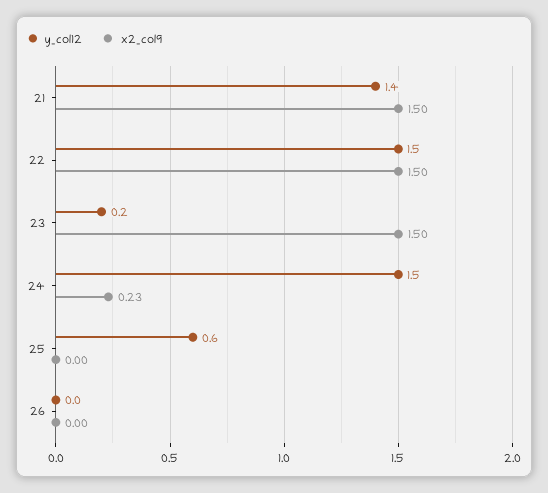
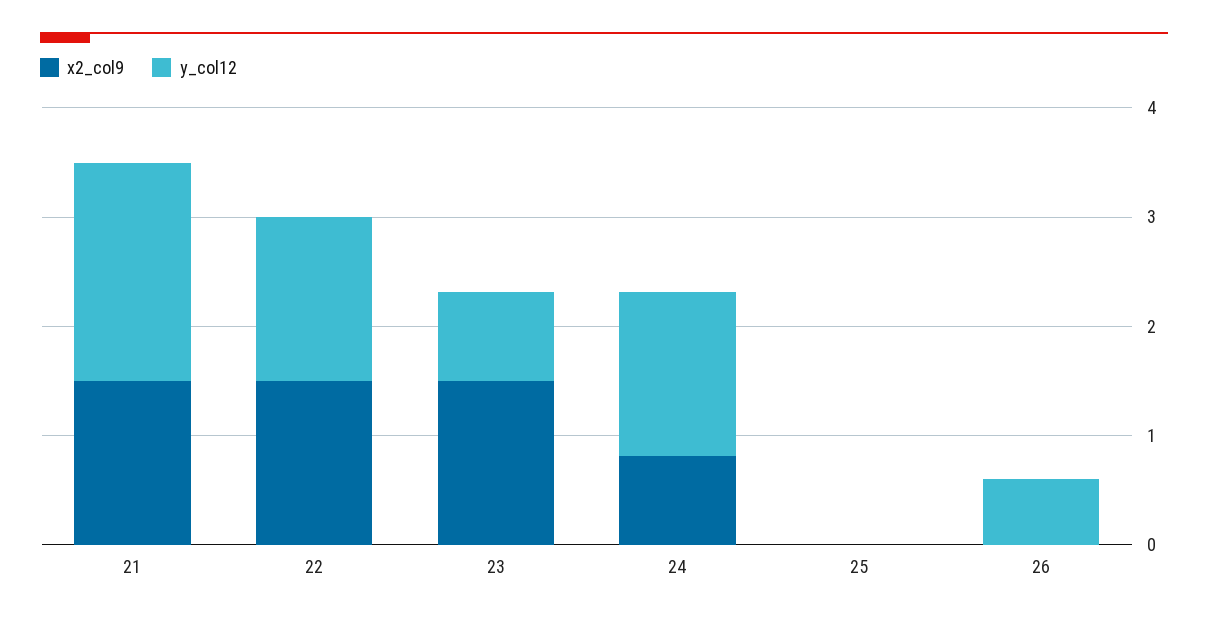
y_col12, 21: 1.4 -> 2
y_col12, 23: 0.2 -> 0.8
x2_col9, 24: 0.23 -> 0.8
y_col12, 25: 0.6 -> 0
y_col12, 26: 0 -> 0.6

